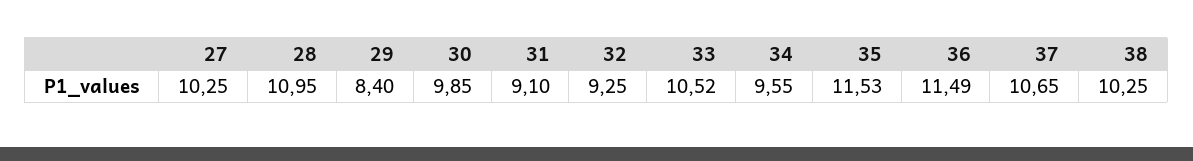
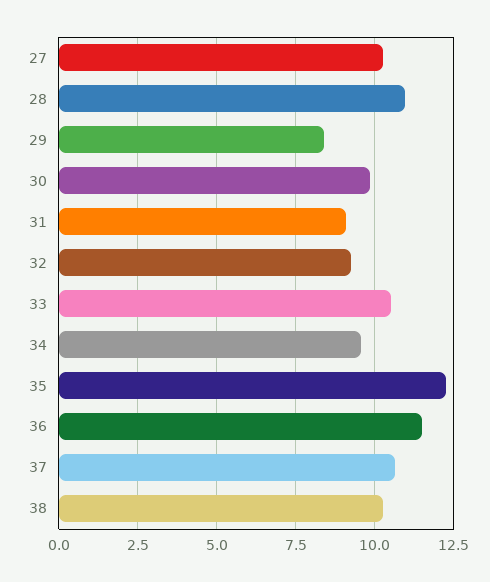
35: 11.53 -> 12.25

